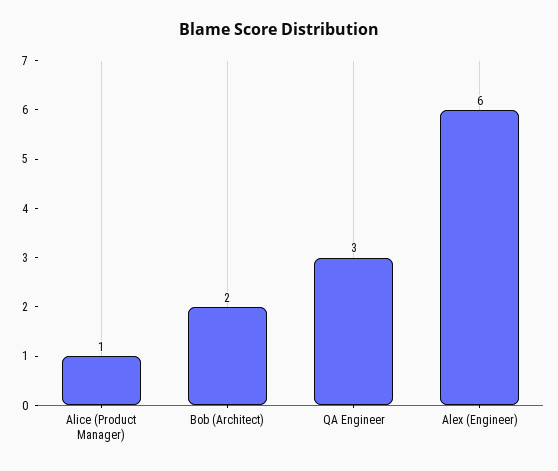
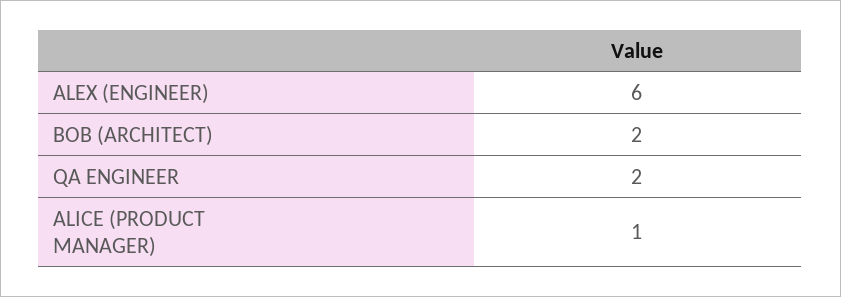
QA Engineer: 3 -> 2

